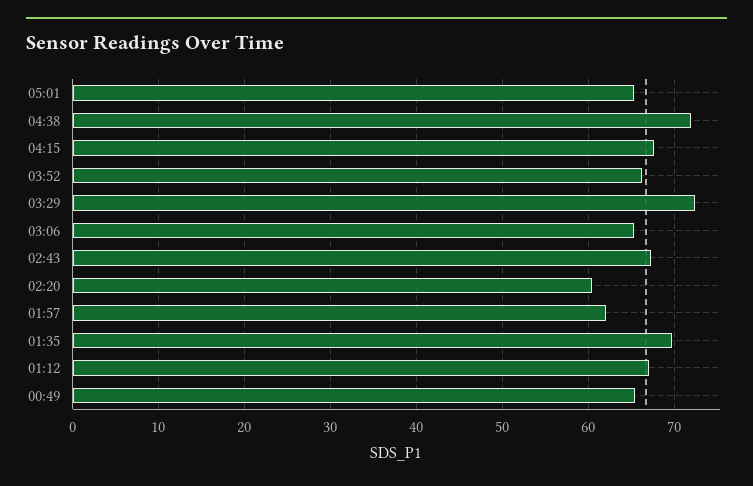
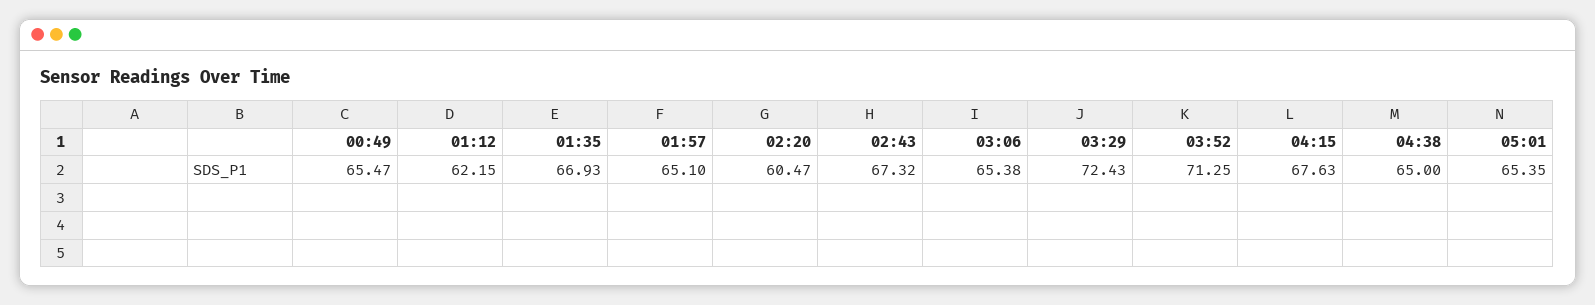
04:38: 72 -> 65
03:52: 66 -> 71.25
01:57: 62 -> 65.1
01:35: 70 -> 66.93
01:12: 67 -> 62.15

